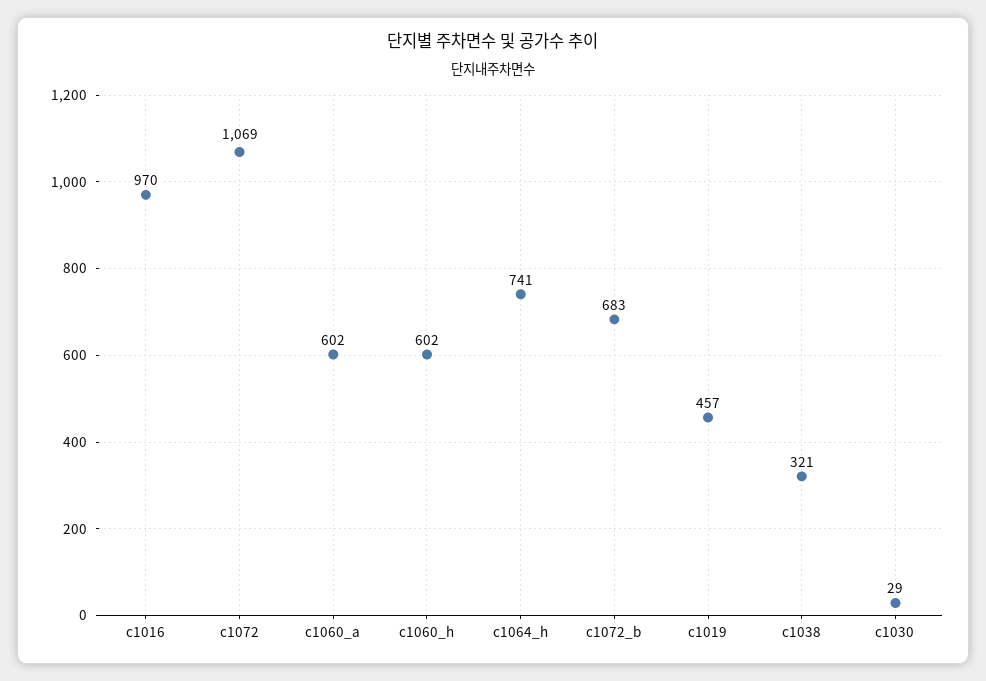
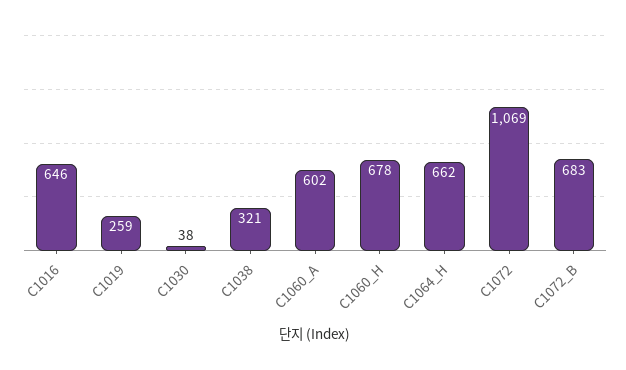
c1016: 970 -> 646
c1060_h: 602 -> 678
c1064_h: 741 -> 662
c1019: 457 -> 259
c1030: 29 -> 38

